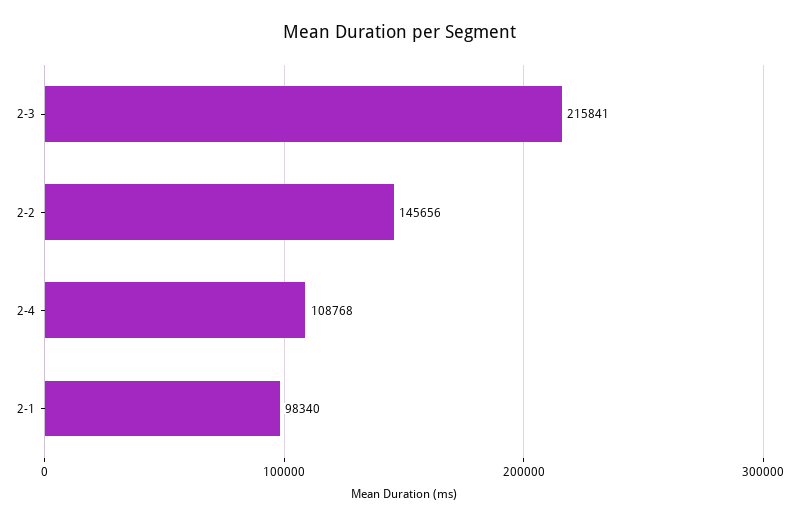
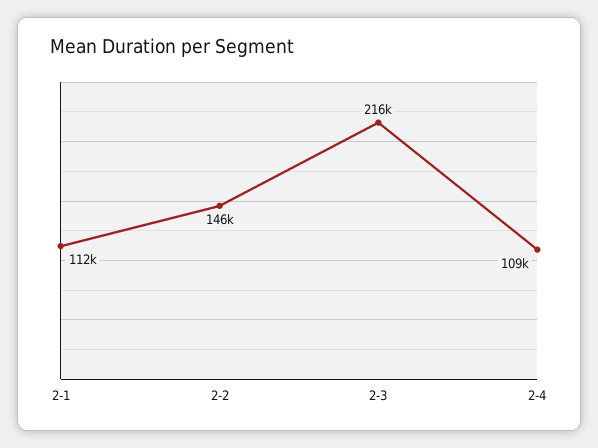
2-1: 98340 -> 112000

